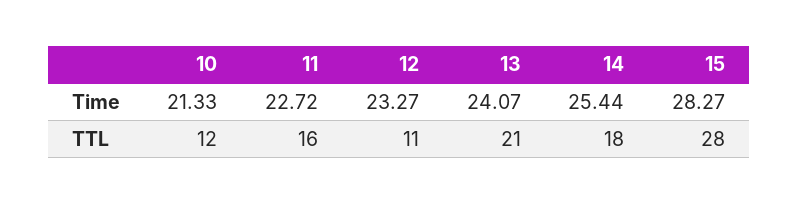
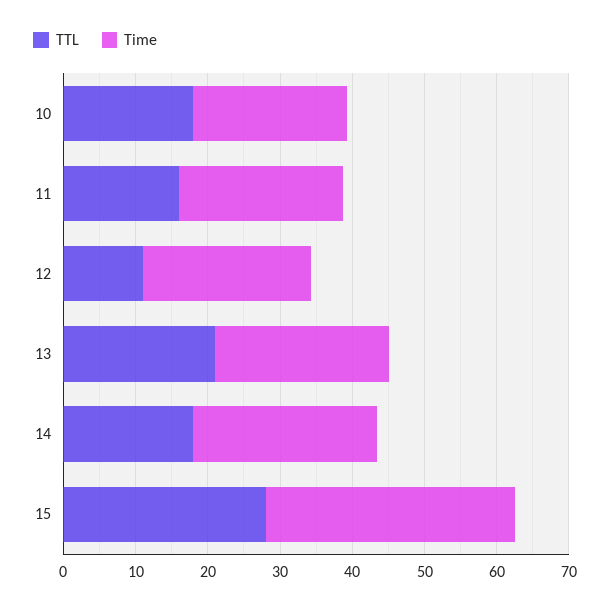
Time, 15: 28.27 -> 34
TTL, 10: 12 -> 18

